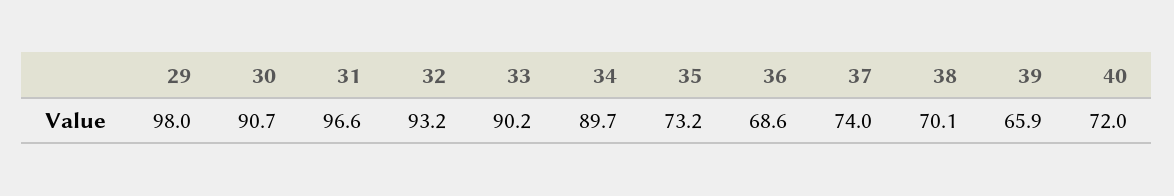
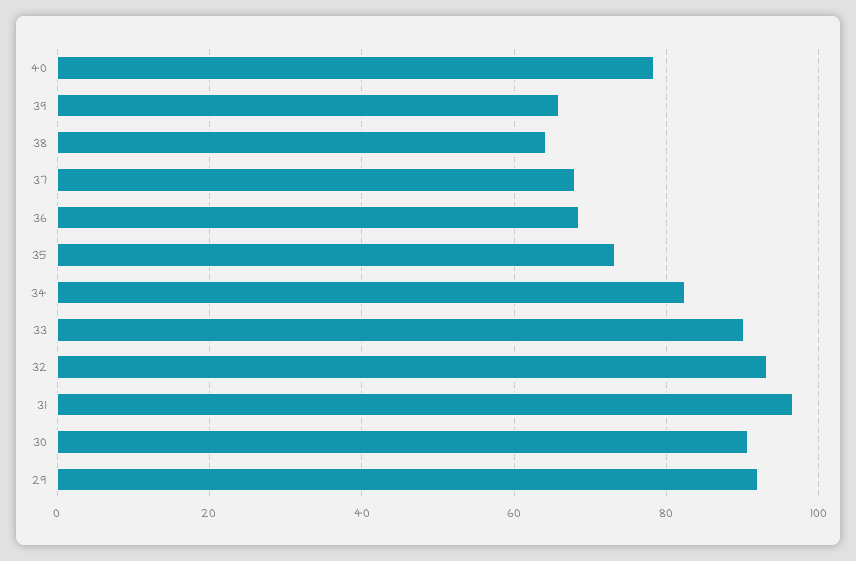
29: 98 -> 92
34: 89.7 -> 82
37: 74 -> 68
38: 70.1 -> 64
40: 72 -> 78

